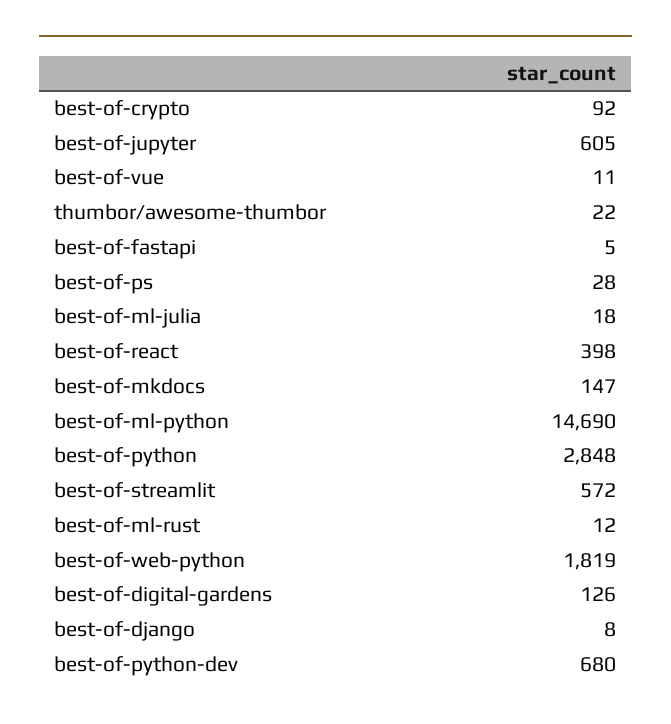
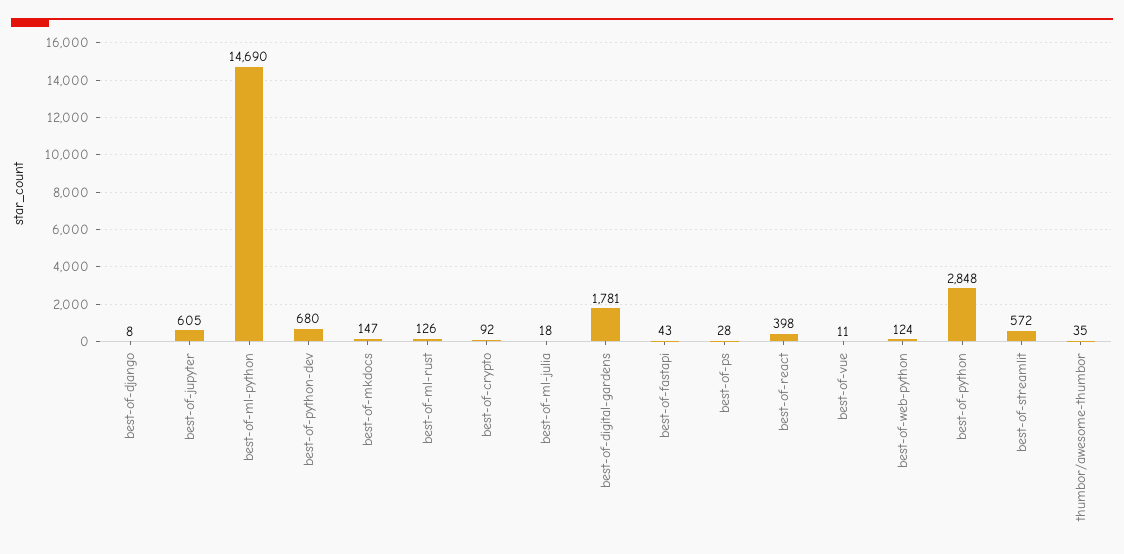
thumbor/awesome-thumbor: 22 -> 35
best-of-fastapi: 5 -> 43
best-of-ml-rust: 12 -> 126
best-of-web-python: 1819 -> 124
best-of-digital-gardens: 126 -> 1781

